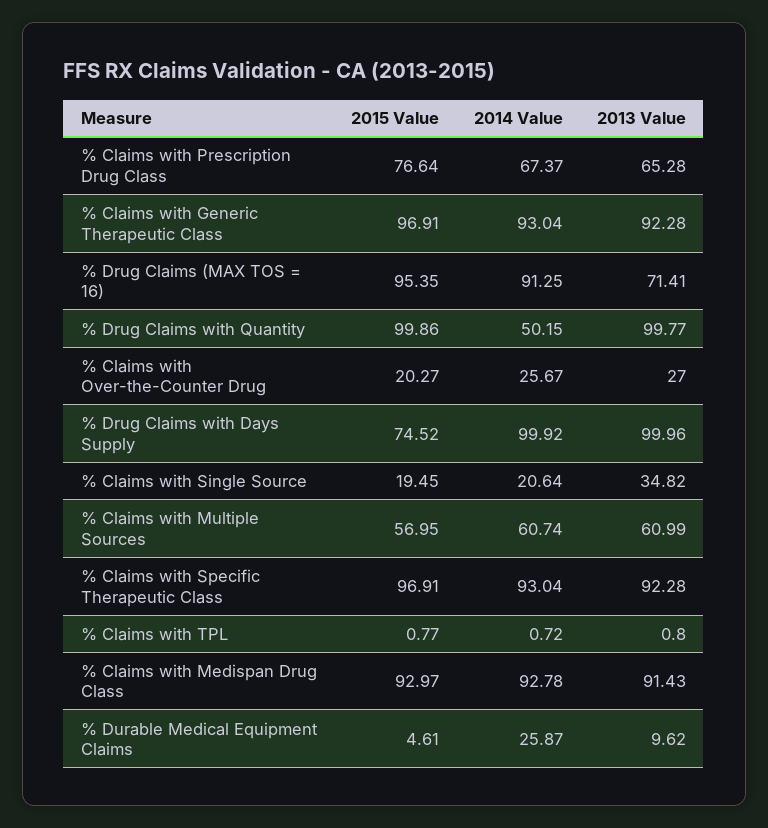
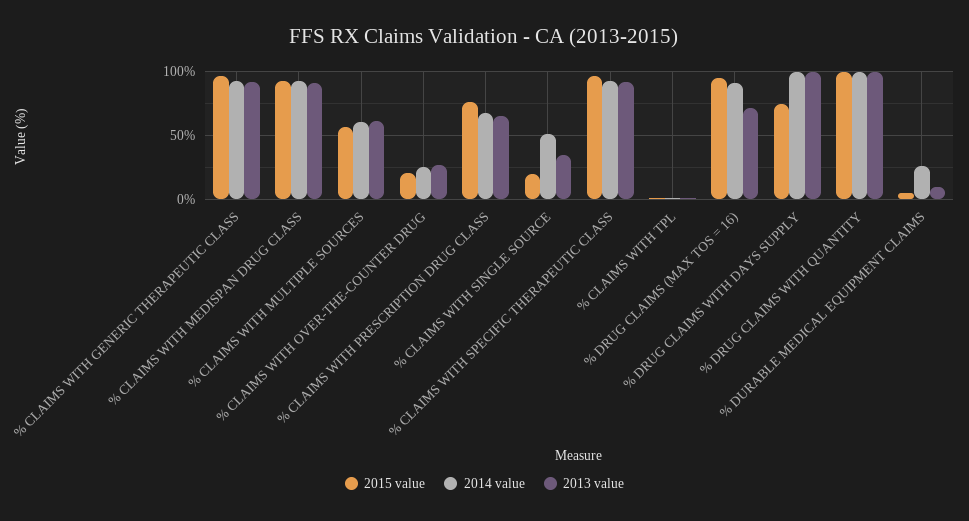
2014 Value, % Drug Claims with Quantity: 50.15 -> 100
2014 Value, % Claims with Single Source: 20.64 -> 50

